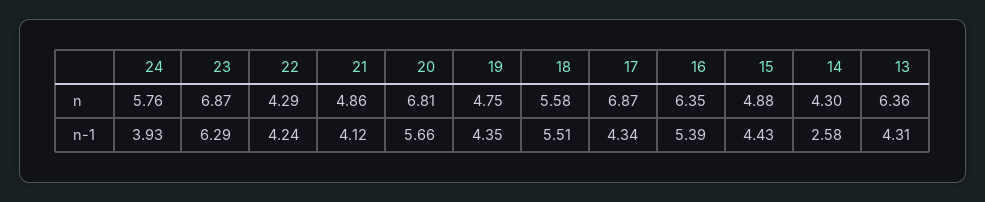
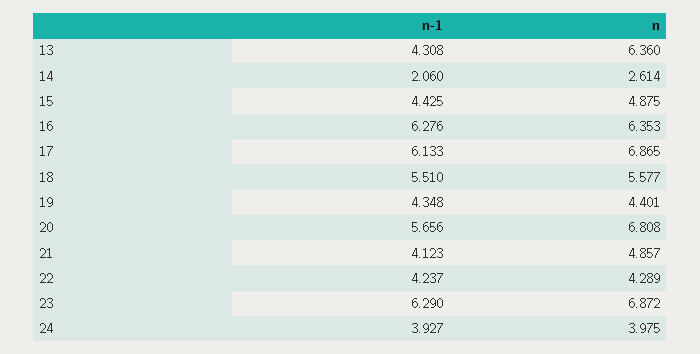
24, n: 5.76 -> 3.975
19, n: 4.75 -> 4.401
14, n: 4.3 -> 2.614
17, n-1: 4.34 -> 6.133
16, n-1: 5.39 -> 6.276
14, n-1: 2.58 -> 2.06

